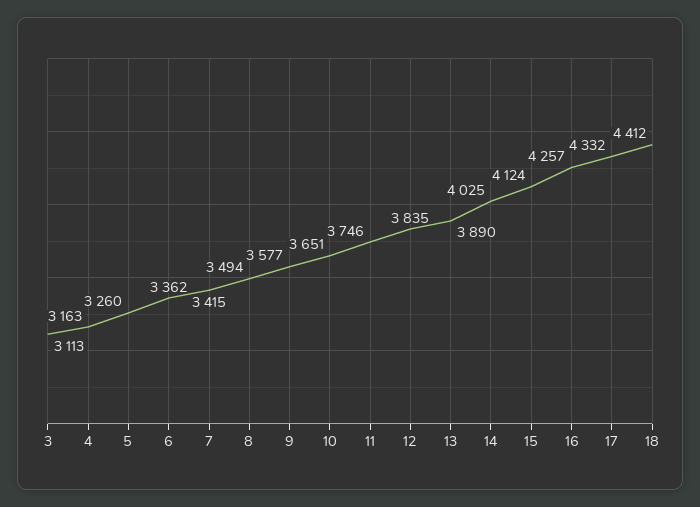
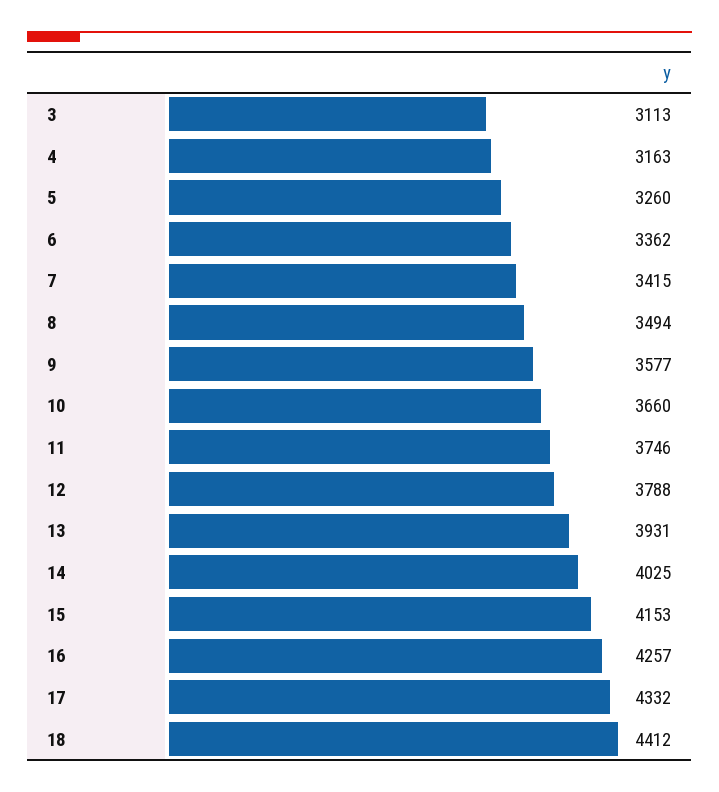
10: 3651 -> 3660
12: 3835 -> 3788
13: 3890 -> 3931
15: 4124 -> 4153

